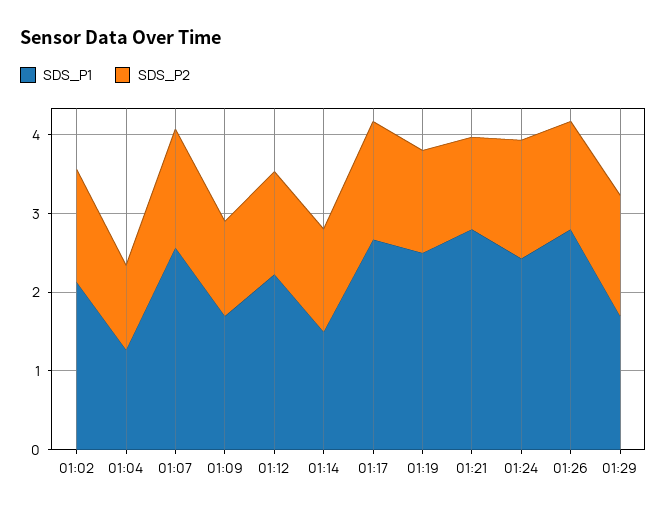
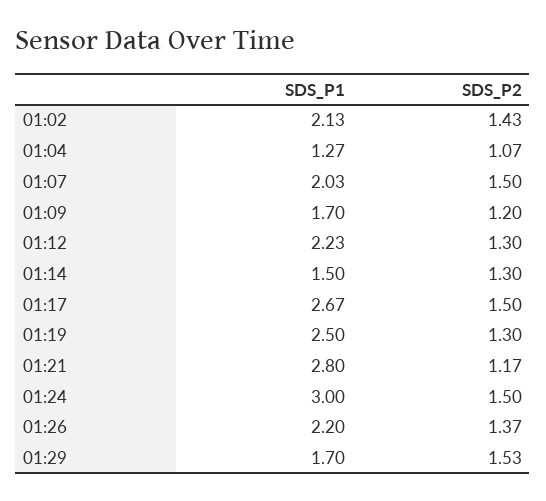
SDS_P1, 01:07: 2.6 -> 2.03
SDS_P1, 01:24: 2.4 -> 3
SDS_P1, 01:26: 2.8 -> 2.2

